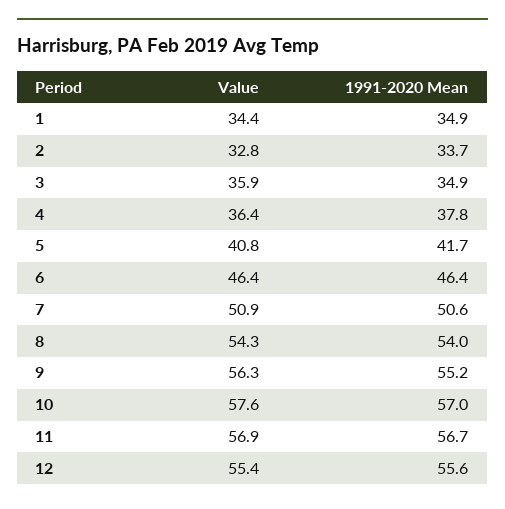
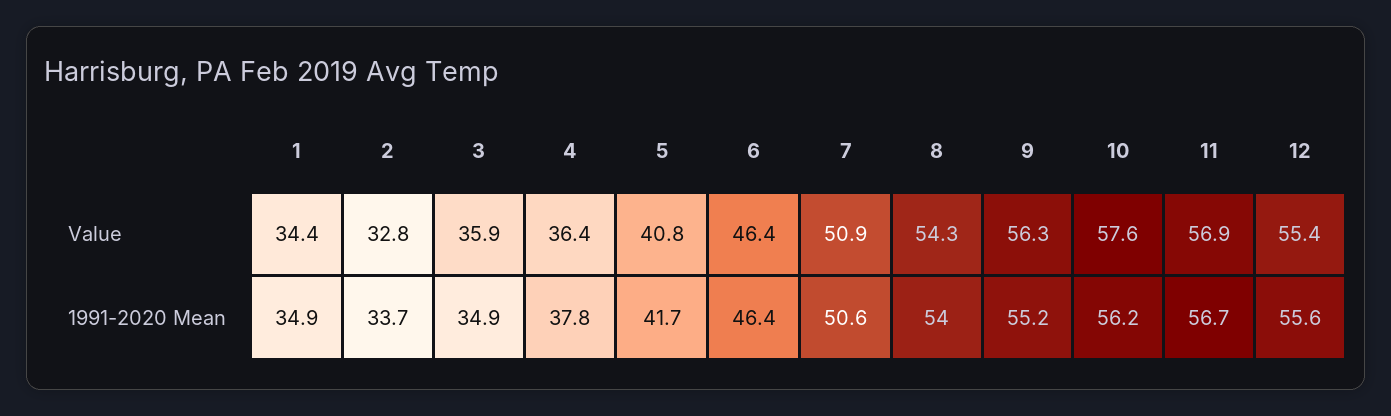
1991-2020 Mean, 10: 57 -> 56.2

